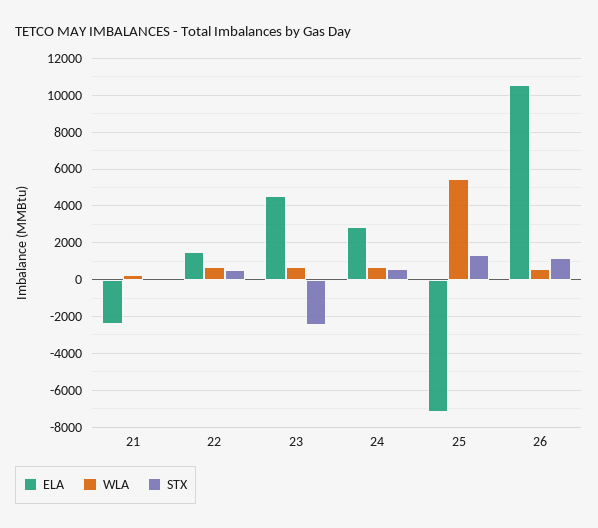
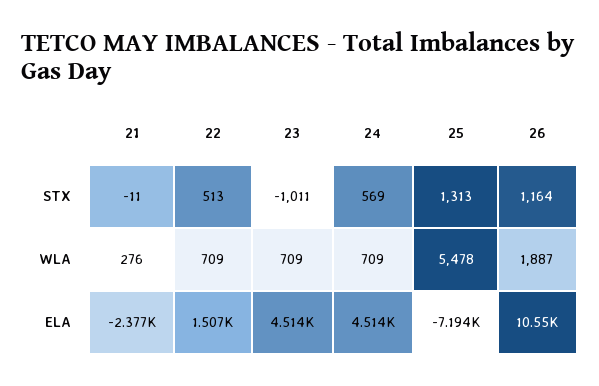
STX, 23: -2500 -> -1011
ELA, 24: 3000 -> 4514
WLA, 26: 500 -> 1887

